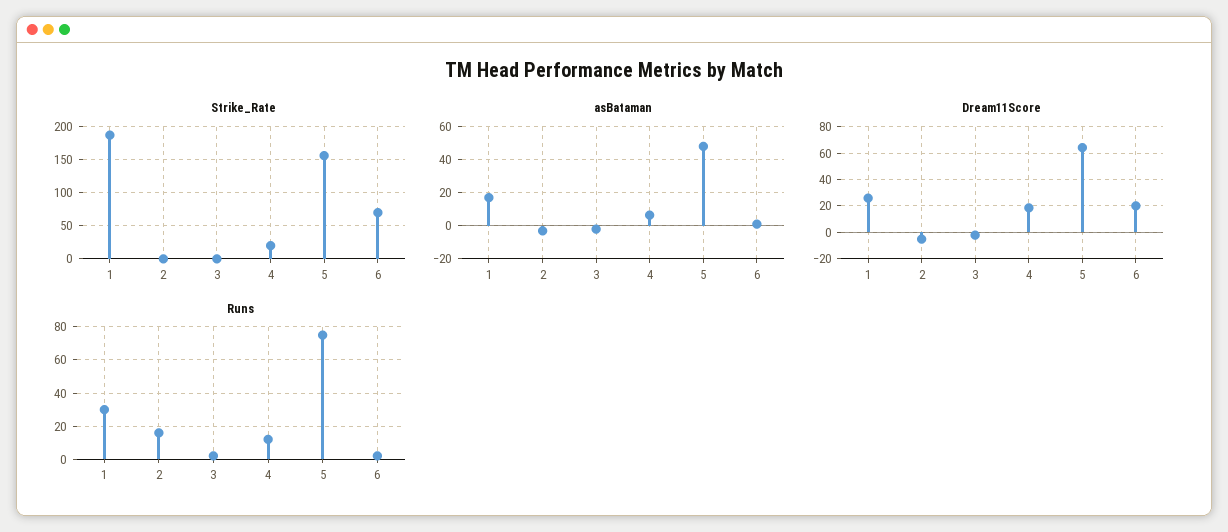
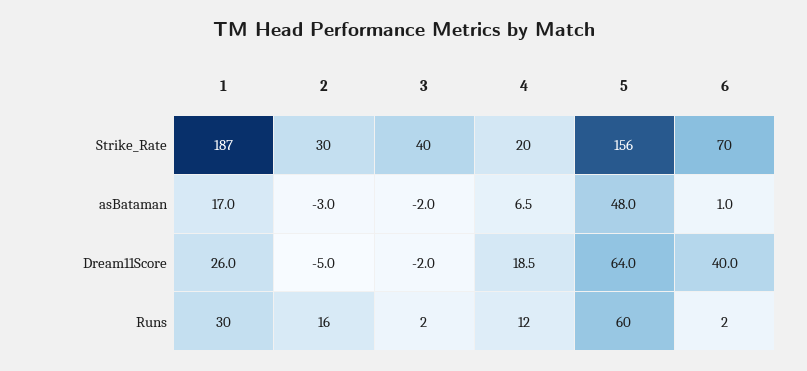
Strike_Rate, 2: 0 -> 30
Strike_Rate, 3: 0 -> 40
Dream11Score, 6: 20 -> 40
Runs, 5: 75 -> 60

